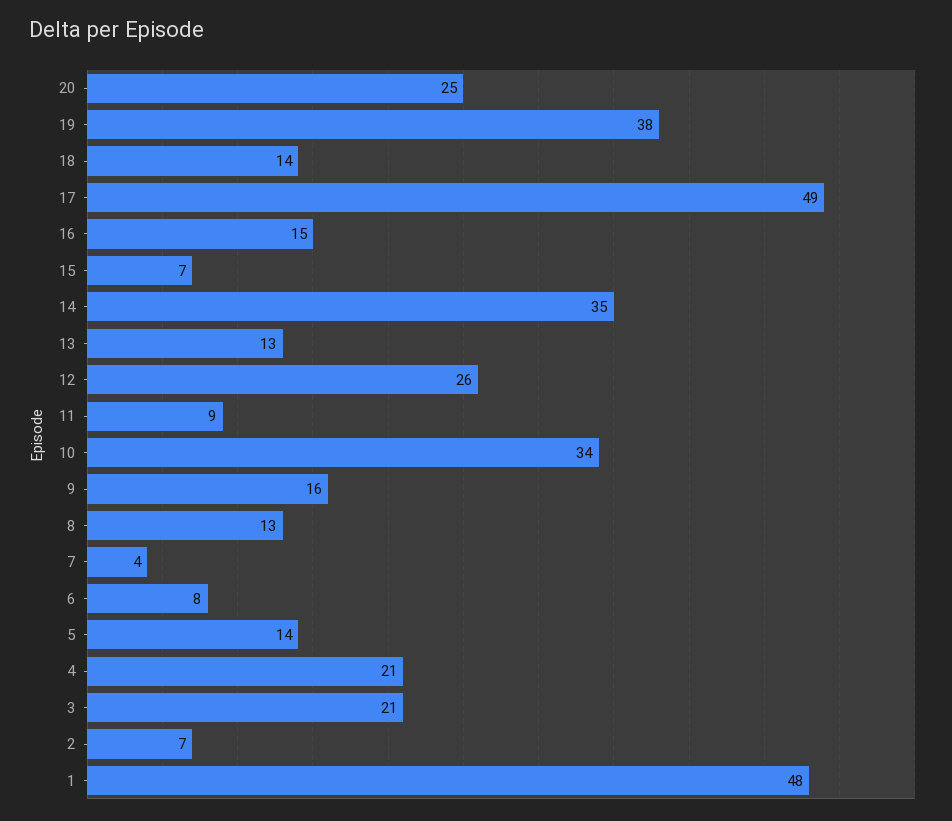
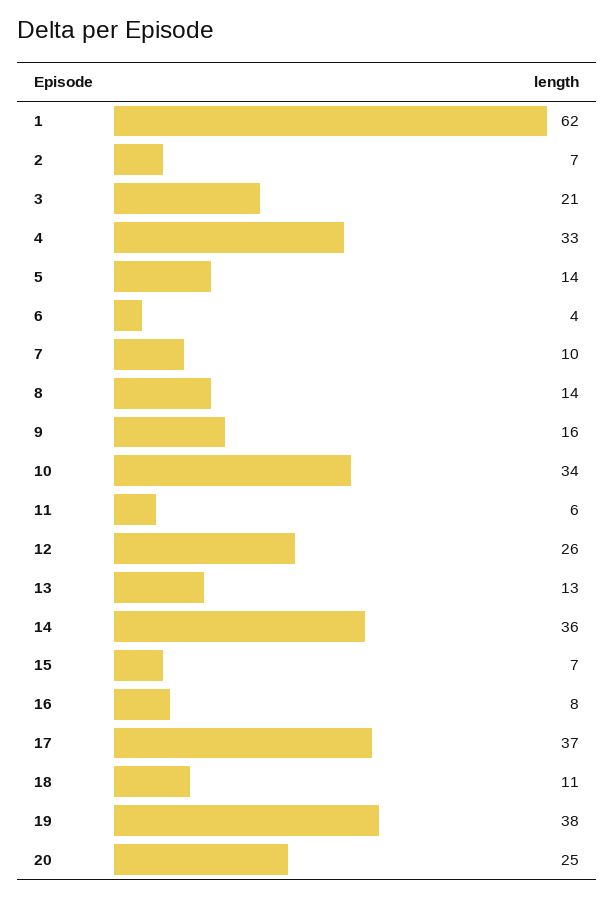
18: 14 -> 11
17: 49 -> 37
16: 15 -> 8
14: 35 -> 36
11: 9 -> 6
8: 13 -> 14
7: 4 -> 10
6: 8 -> 4
4: 21 -> 33
1: 48 -> 62

